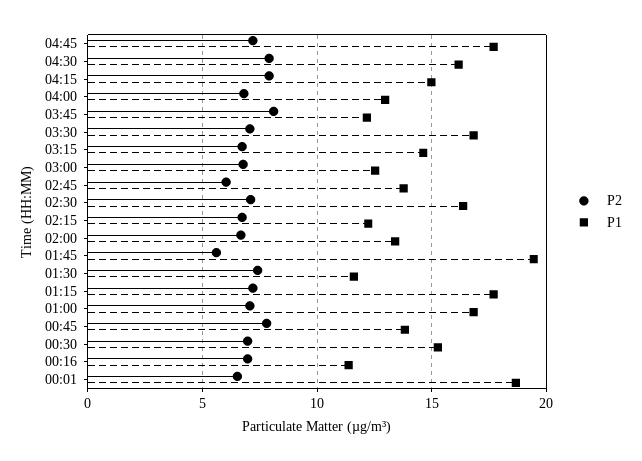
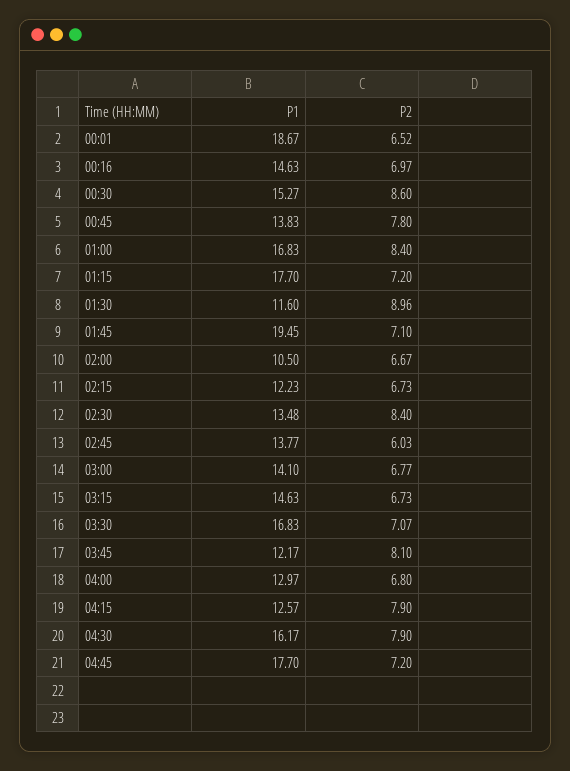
P1, 04:15: 15 -> 12.57
P1, 03:00: 12.5 -> 14.1
P2, 02:30: 7 -> 8.4
P1, 02:30: 16.5 -> 13.48
P1, 02:00: 13.5 -> 10.5
P2, 01:45: 5.5 -> 7.1
P2, 01:30: 7.5 -> 8.96
P2, 01:00: 7 -> 8.4
P2, 00:30: 7 -> 8.6
P1, 00:16: 11.5 -> 14.63

